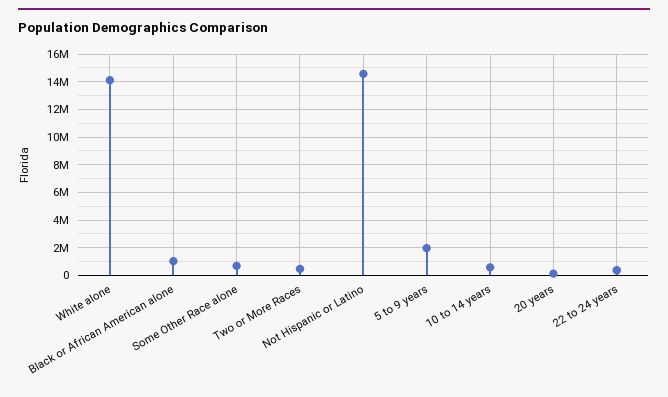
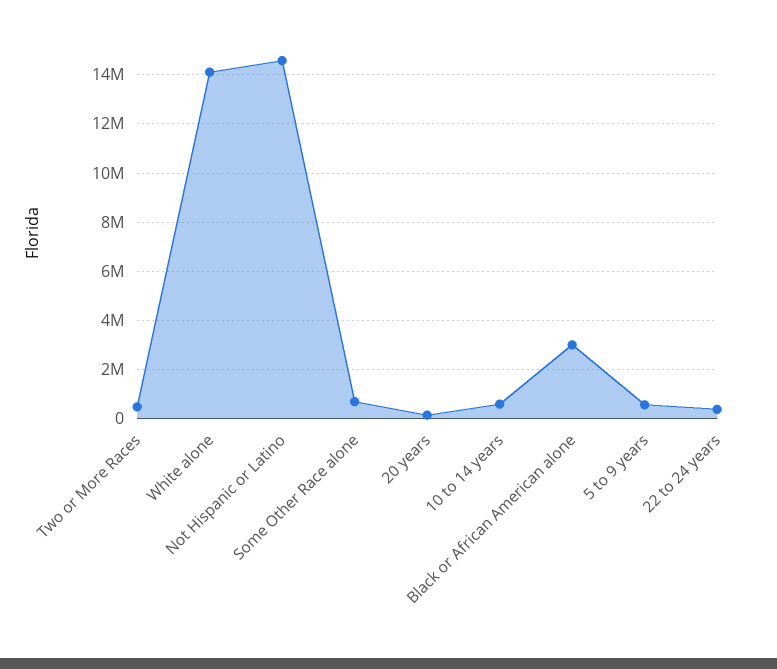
Black or African American alone: 1000000 -> 3000000
5 to 9 years: 2000000 -> 500000

